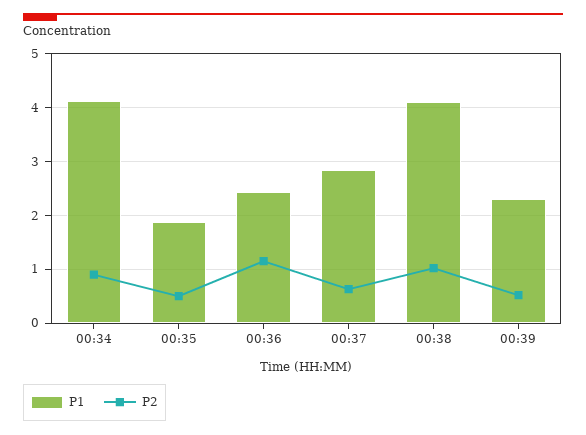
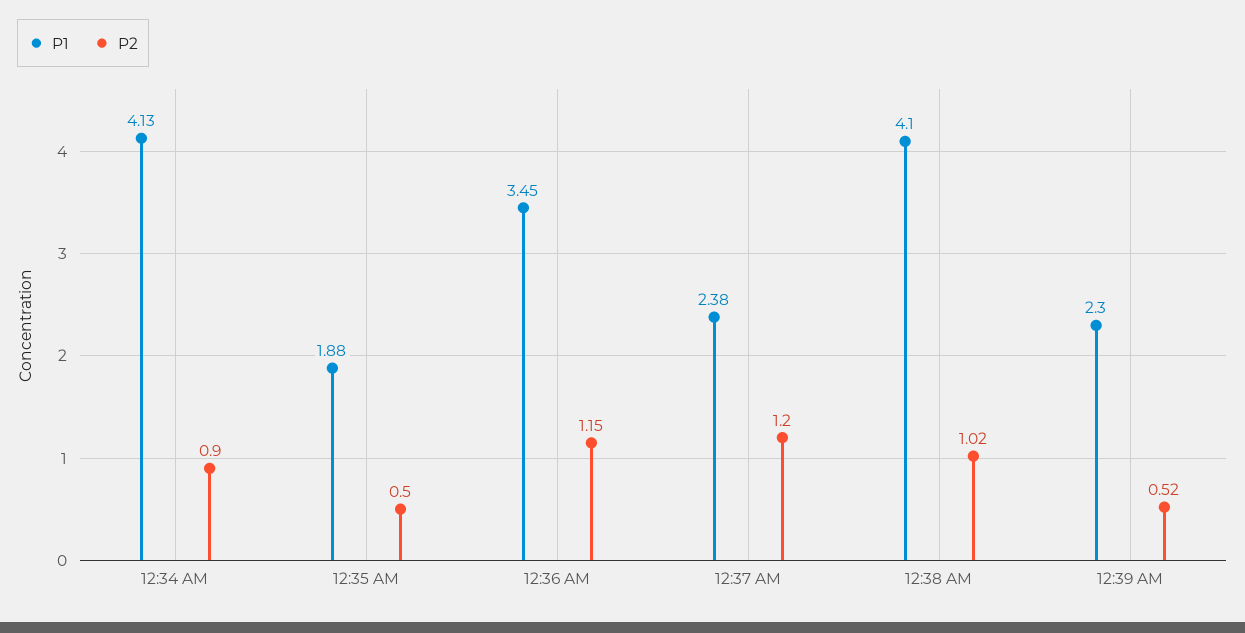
P1, 00:36: 2.4 -> 3.45
P1, 00:37: 2.8 -> 2.38
P2, 00:37: 0.6 -> 1.2

